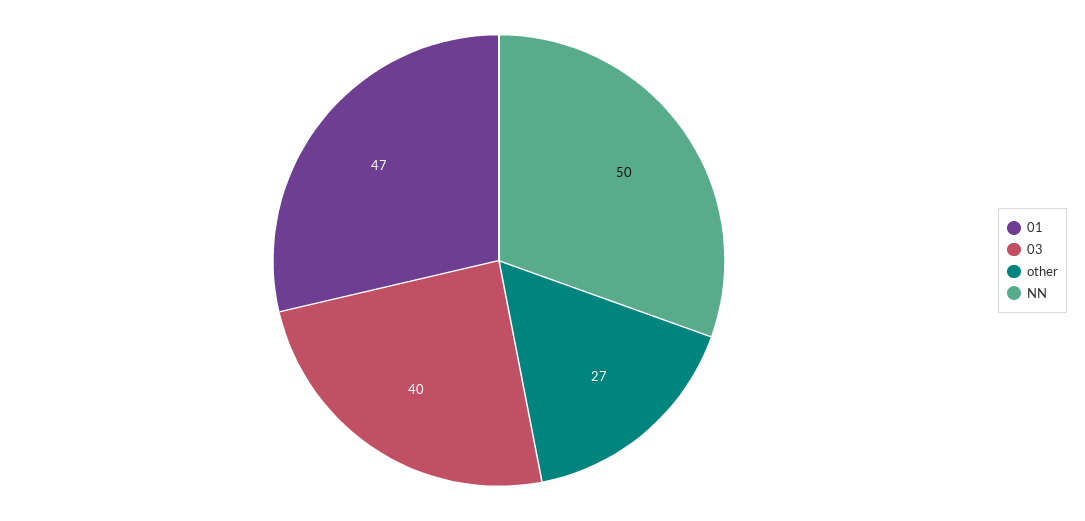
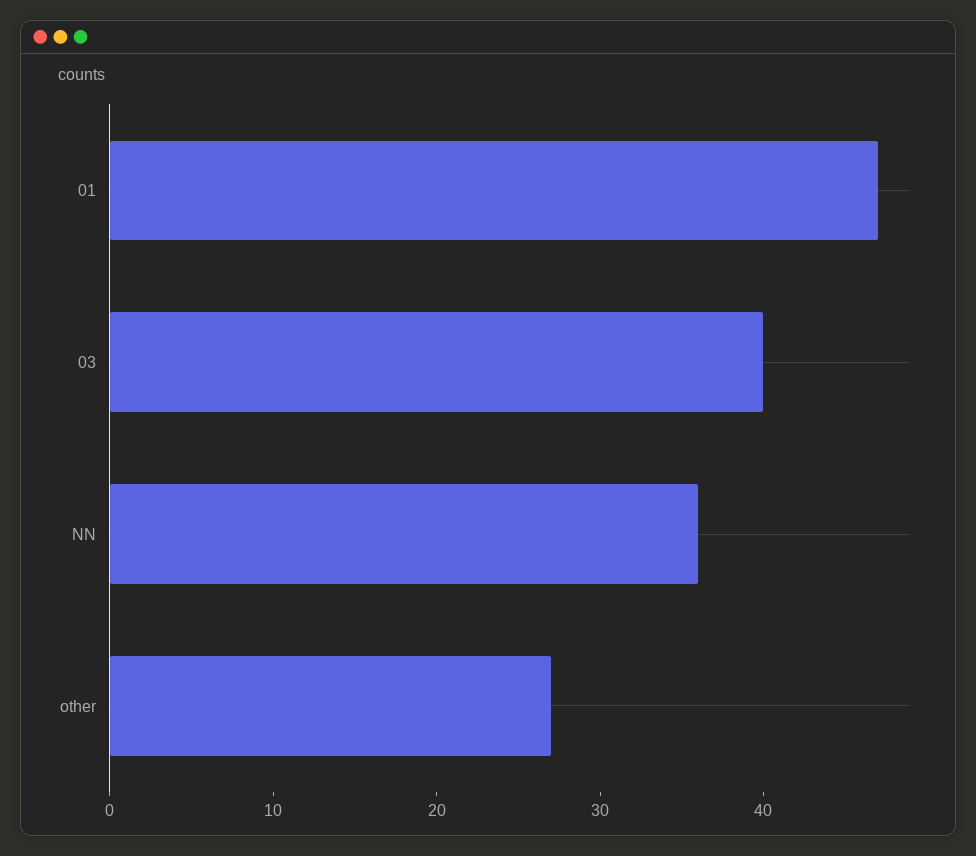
NN: 50 -> 36

